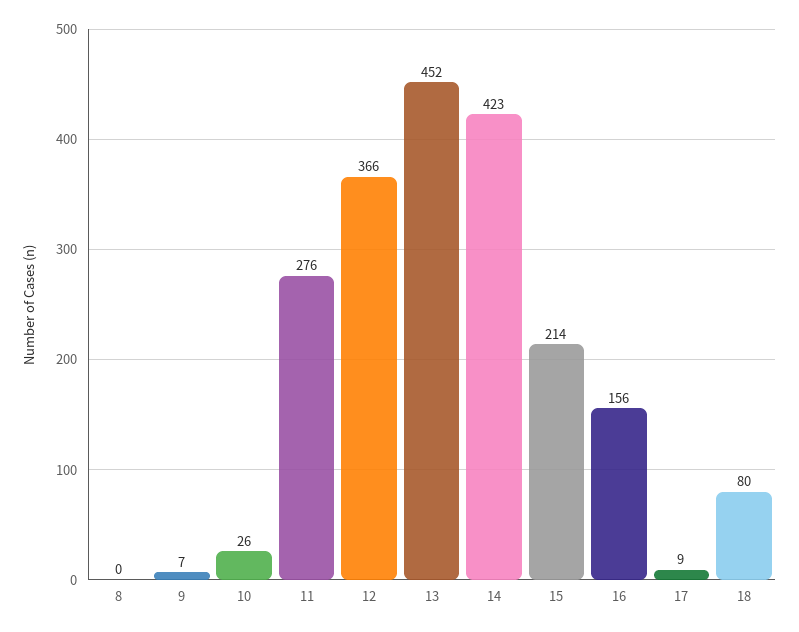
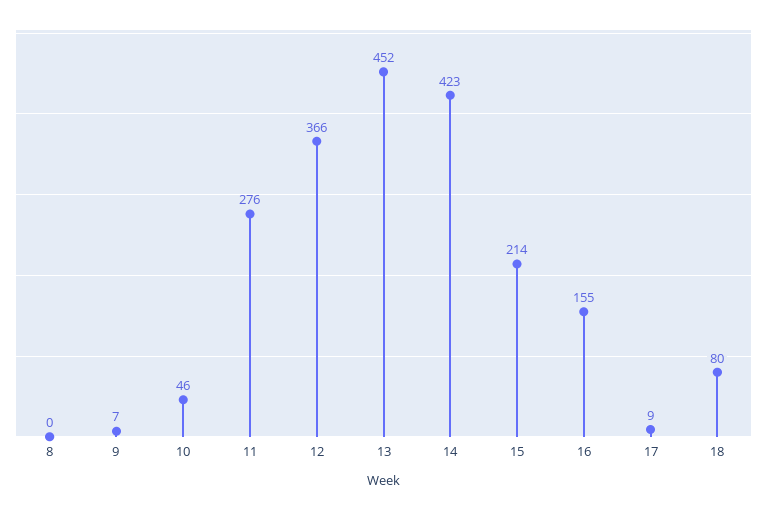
10: 26 -> 46
16: 156 -> 155

